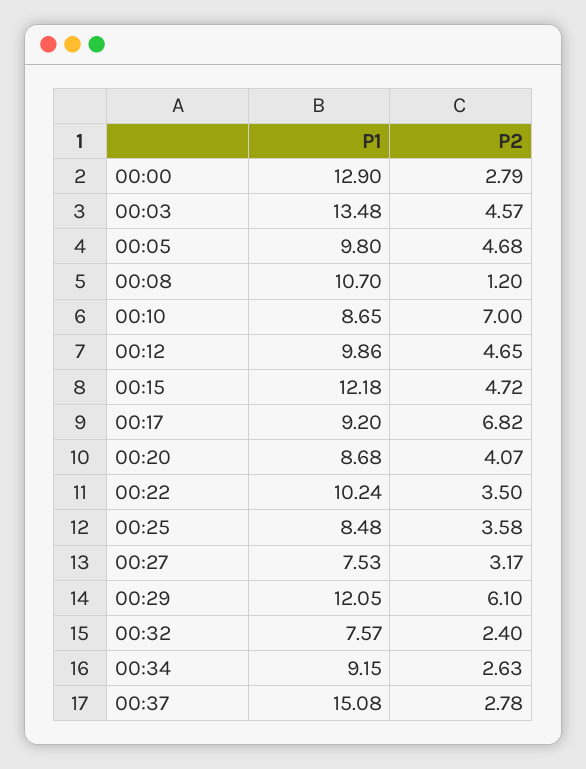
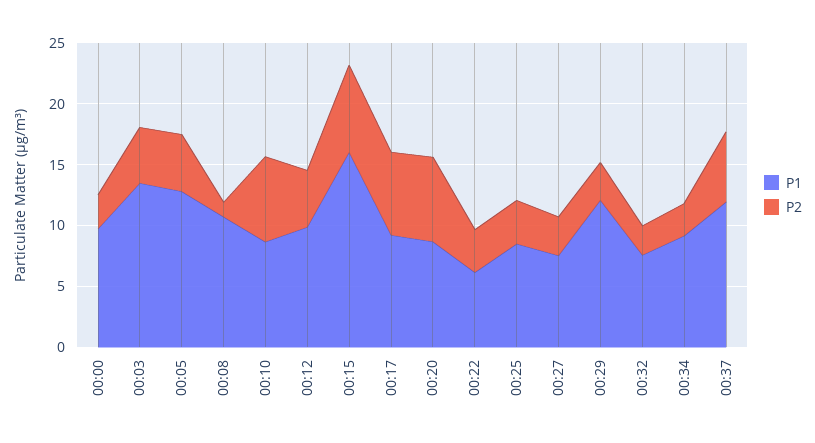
P1, 00:00: 12.9 -> 10
P1, 00:05: 9.8 -> 13
P1, 00:15: 12.18 -> 16
P2, 00:15: 4.72 -> 7
P2, 00:20: 4.07 -> 7
P1, 00:22: 10.24 -> 6
P2, 00:29: 6.1 -> 3
P1, 00:37: 15.08 -> 12
P2, 00:37: 2.78 -> 6

